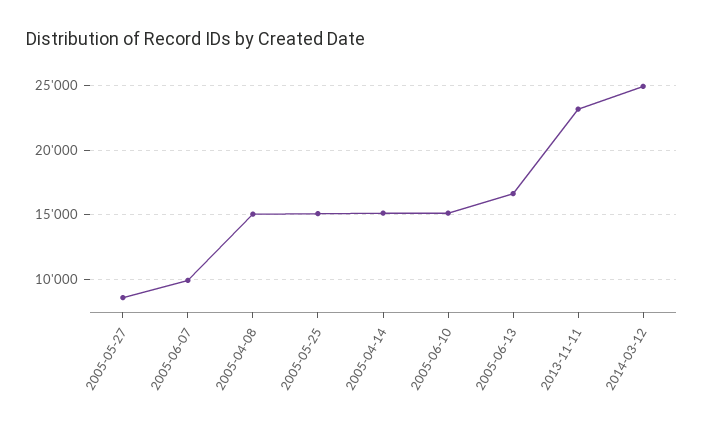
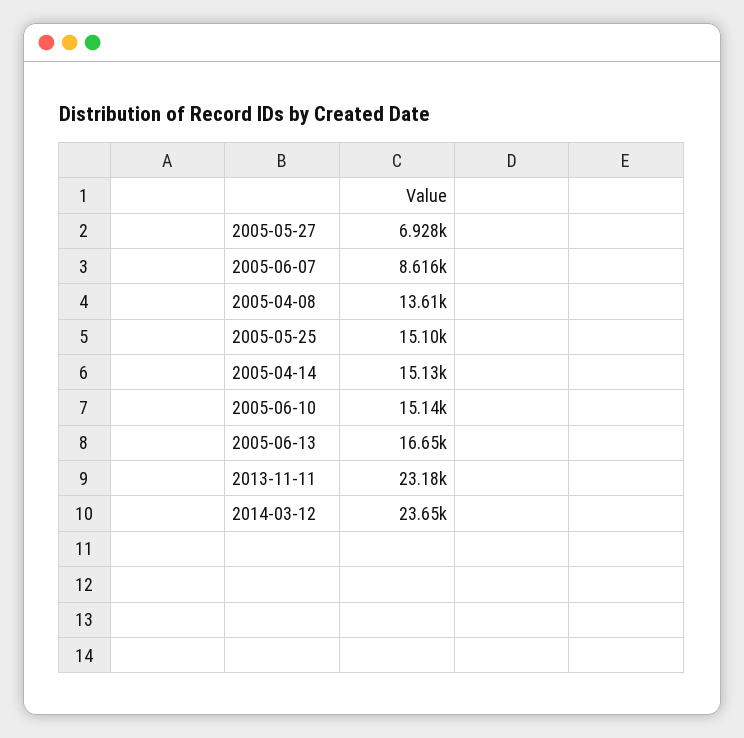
2005-05-27: 8500 -> 6928
2005-06-07: 10000 -> 8616
2005-04-08: 15000 -> 13610
2014-03-12: 25000 -> 23650

